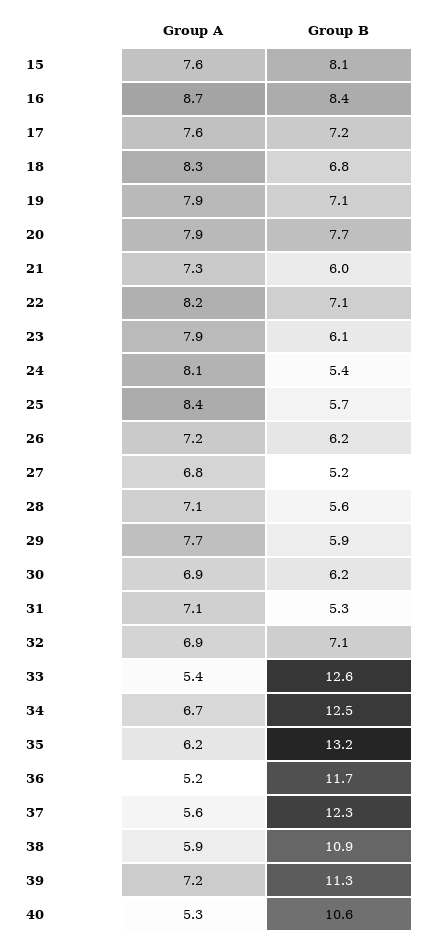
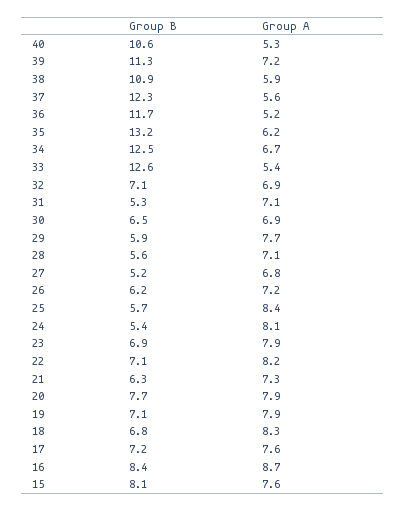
Group B, 21: 6 -> 6.3
Group B, 23: 6.1 -> 6.9
Group B, 30: 6.2 -> 6.5

